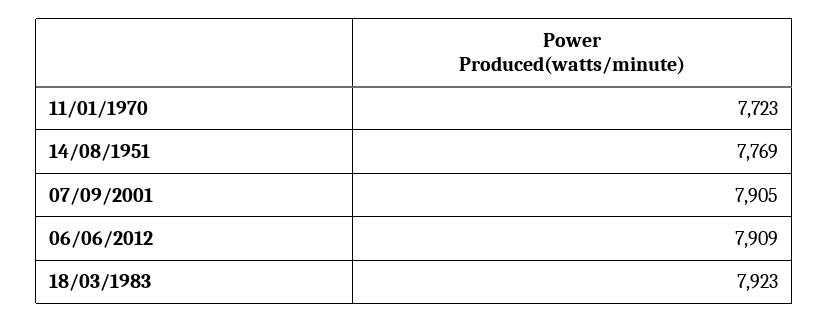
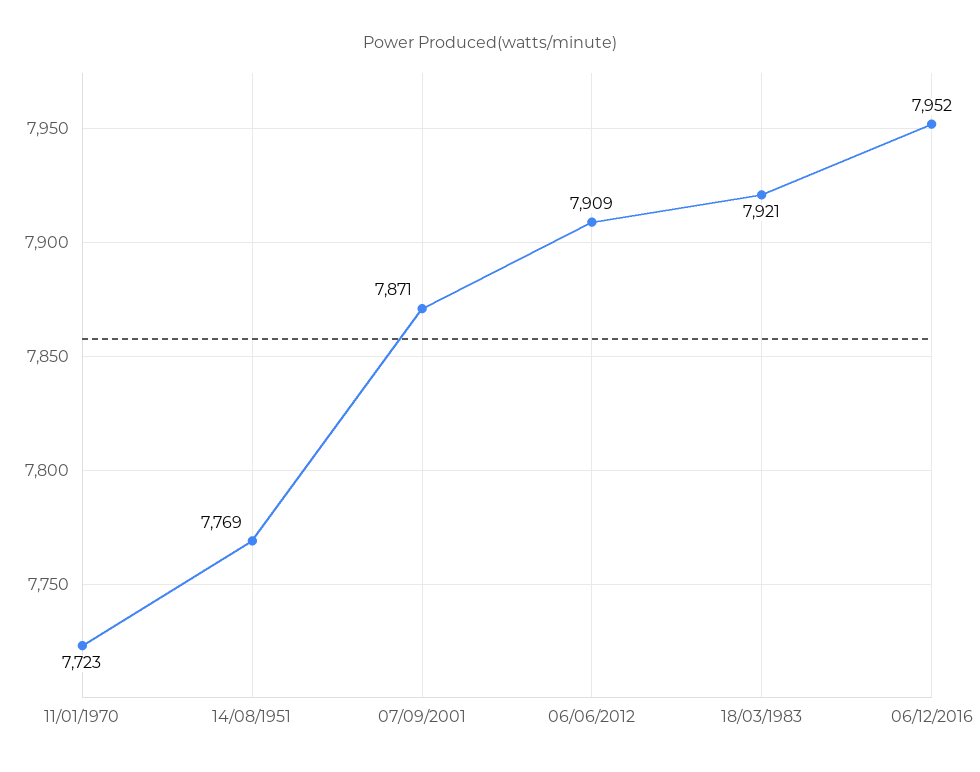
07/09/2001: 7905 -> 7871
18/03/1983: 7923 -> 7921
06/12/2016: none -> 7952

